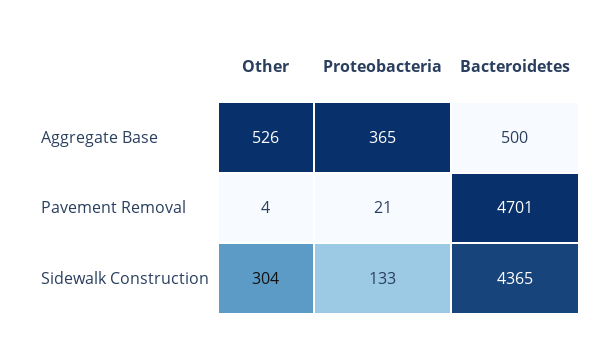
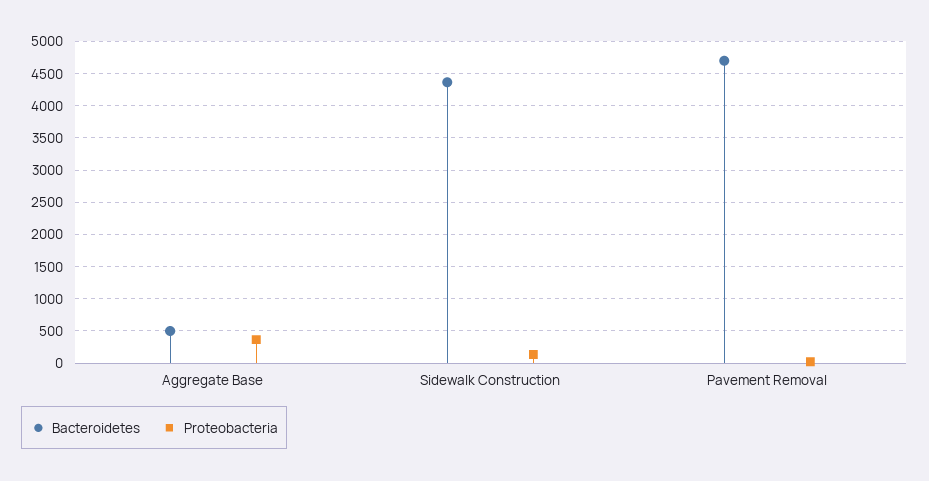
Other, Aggregate Base: 526 -> none
Other, Pavement Removal: 4 -> none
Other, Sidewalk Construction: 304 -> none

